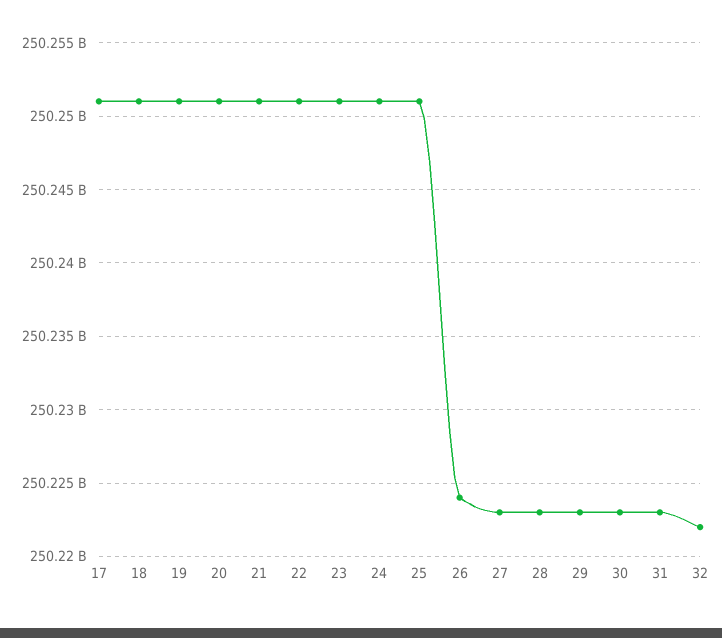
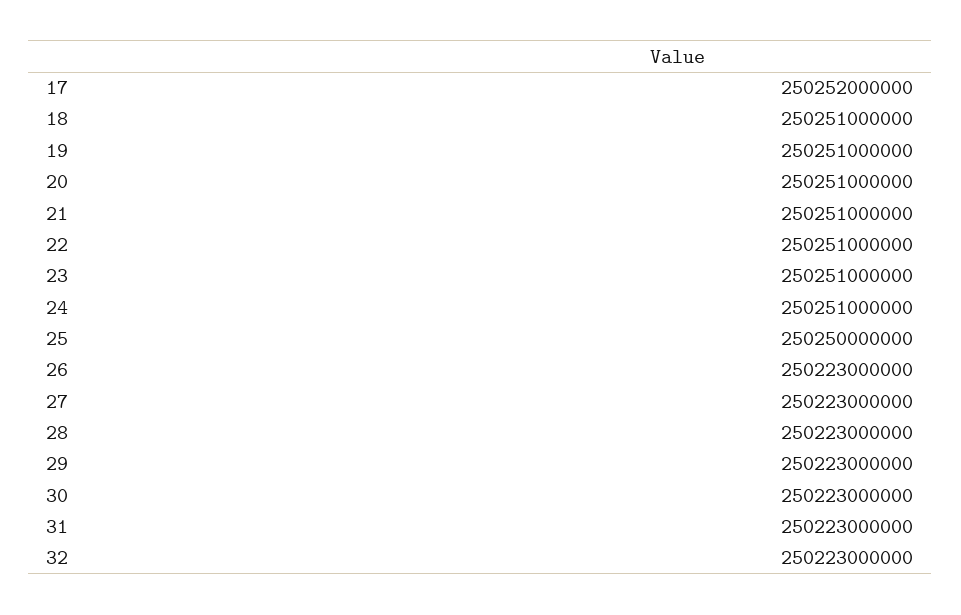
17: 250251000000 -> 250252000000
25: 250251000000 -> 250250000000
26: 250224000000 -> 250223000000
32: 250222000000 -> 250223000000

